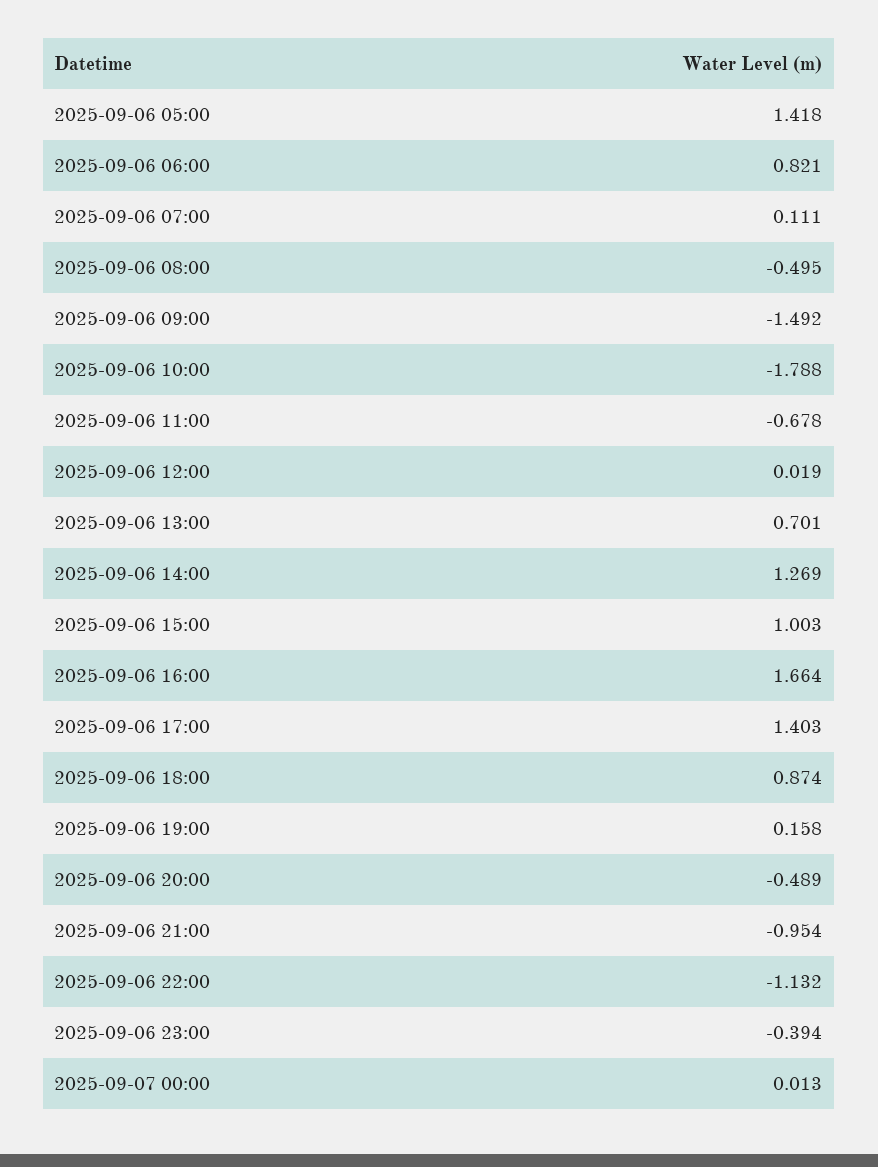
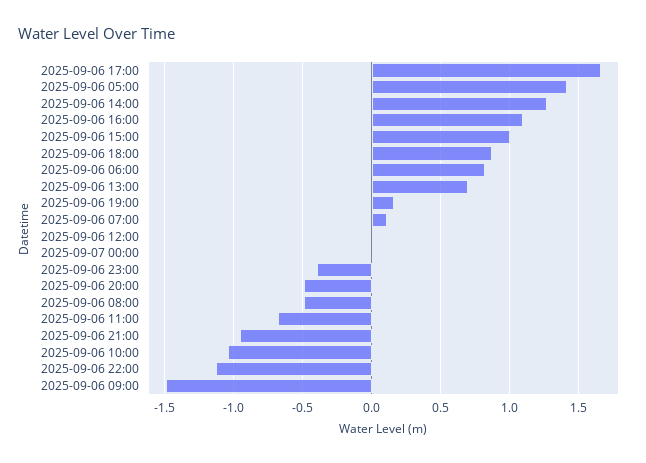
2025-09-06 10:00: -1.788 -> -1.05
2025-09-06 16:00: 1.664 -> 1.1
2025-09-06 17:00: 1.403 -> 1.65

